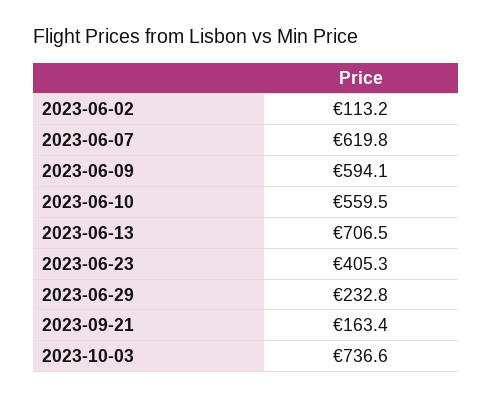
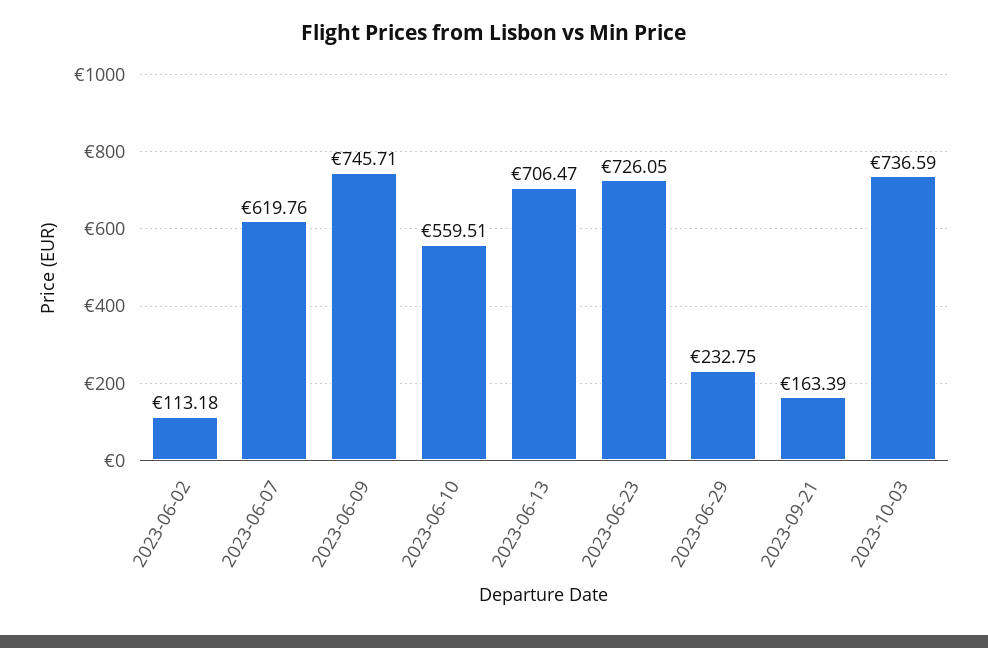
2023-06-09: 594.1 -> 745.71
2023-06-23: 405.3 -> 726.05

